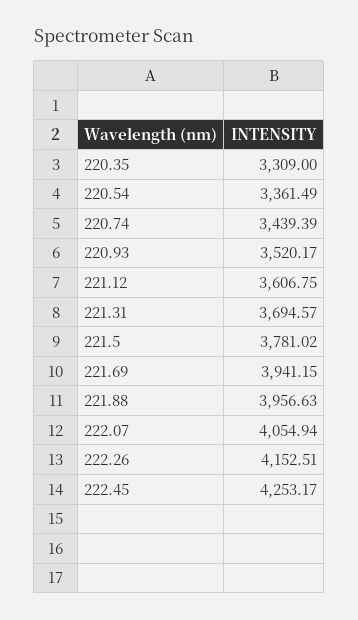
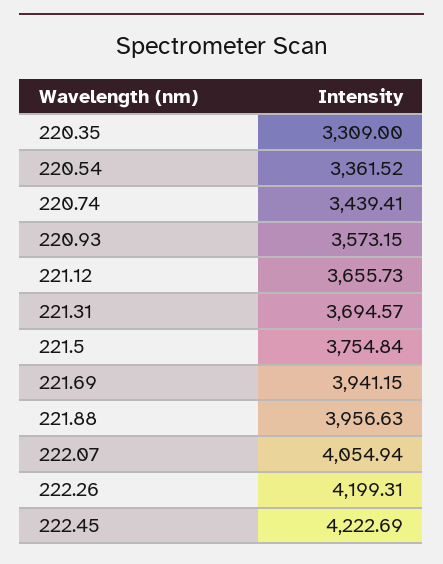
220.54: 3361.49 -> 3361.52
220.74: 3439.39 -> 3439.41
220.93: 3520.17 -> 3573.15
221.12: 3606.75 -> 3655.73
221.5: 3781.02 -> 3754.84
222.26: 4152.51 -> 4199.31
222.45: 4253.17 -> 4222.69

